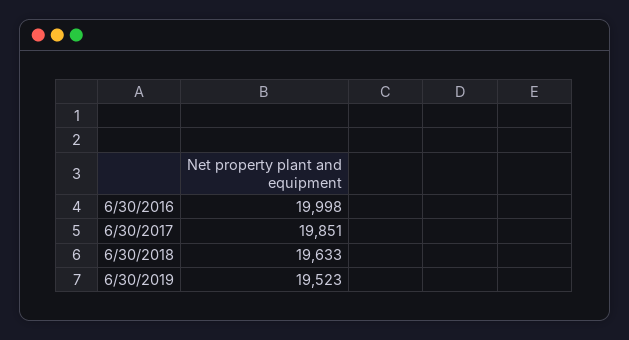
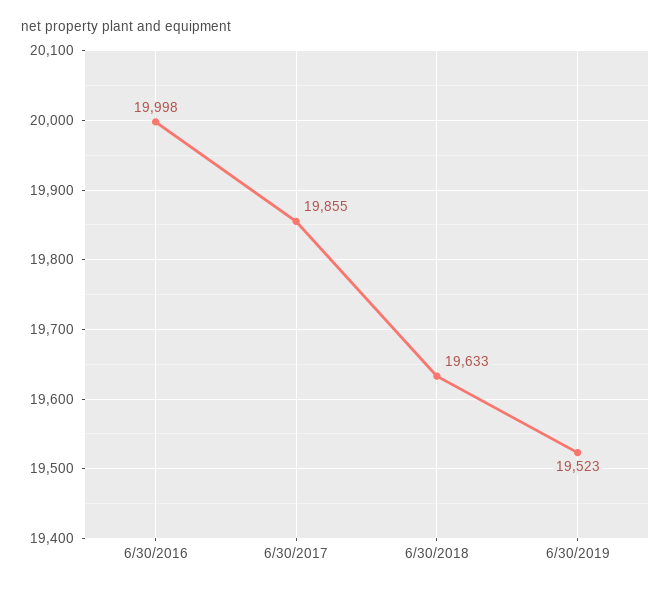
6/30/2017: 19851 -> 19855

